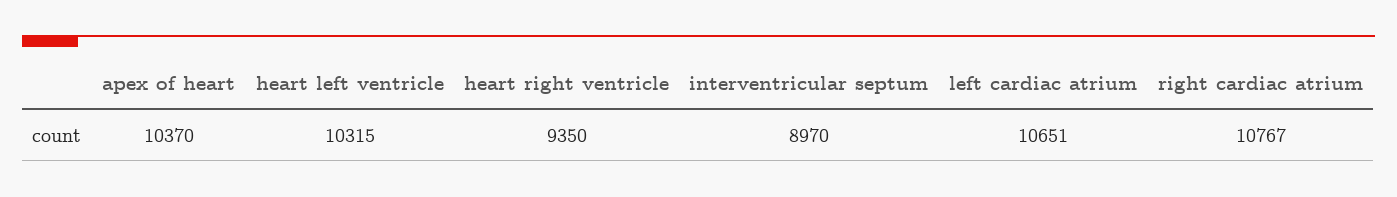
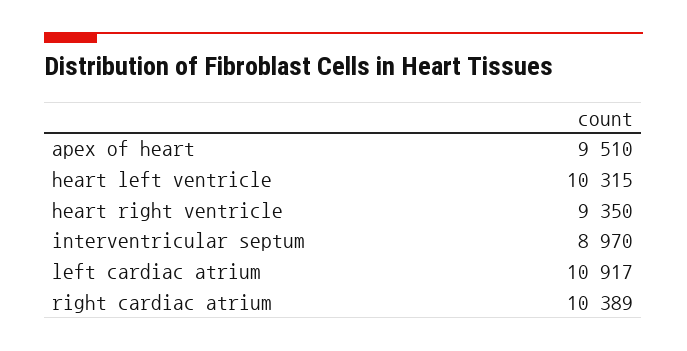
apex of heart: 10370 -> 9510
left cardiac atrium: 10651 -> 10917
right cardiac atrium: 10767 -> 10389

